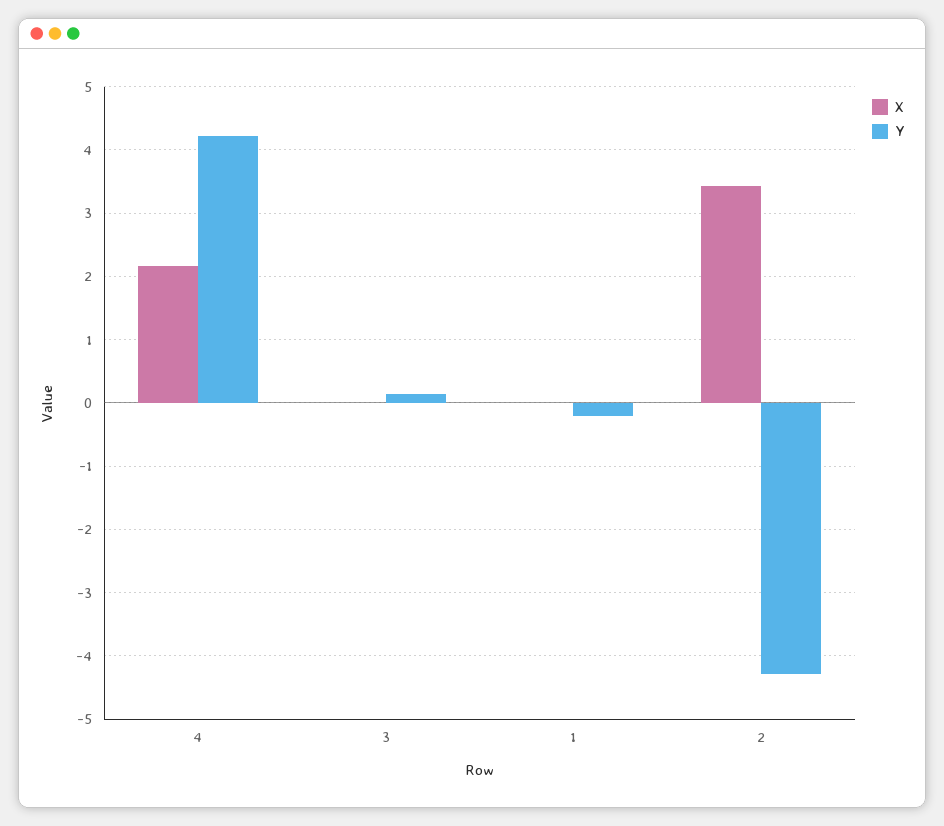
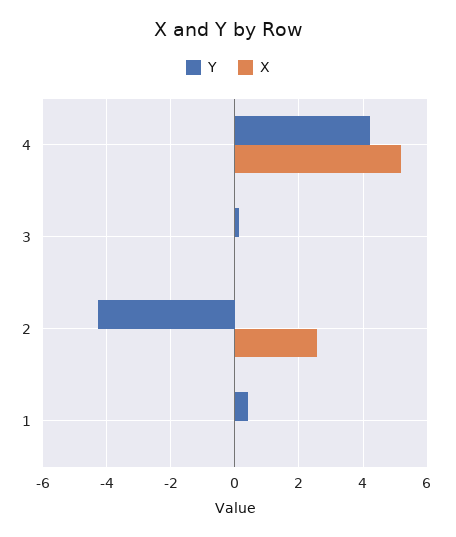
X, 4: 2.2 -> 5.2
Y, 1: -0.2 -> 0.4
X, 2: 3.4 -> 2.6

